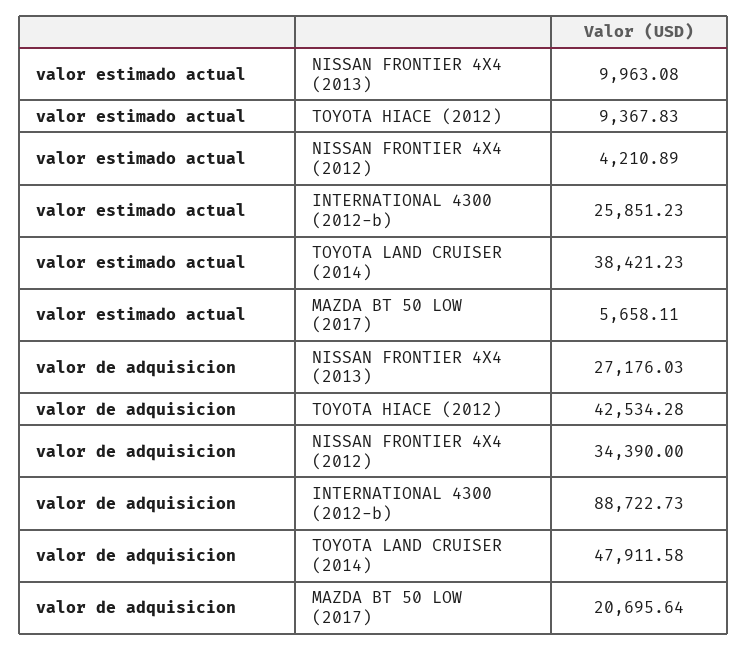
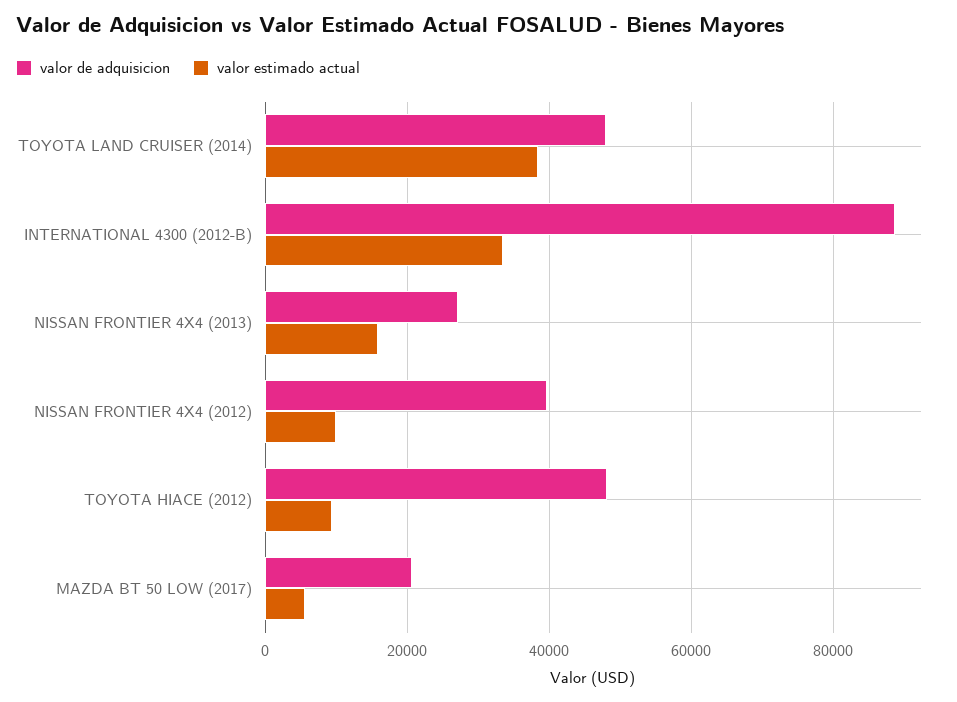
valor estimado actual, NISSAN FRONTIER 4X4 (2013): 9963.08 -> 16000
valor estimado actual, NISSAN FRONTIER 4X4 (2012): 4210.89 -> 10000
valor estimado actual, INTERNATIONAL 4300 (2012-b): 25851.23 -> 34000
valor de adquisicion, TOYOTA HIACE (2012): 42534.28 -> 48000
valor de adquisicion, NISSAN FRONTIER 4X4 (2012): 34390 -> 40000

